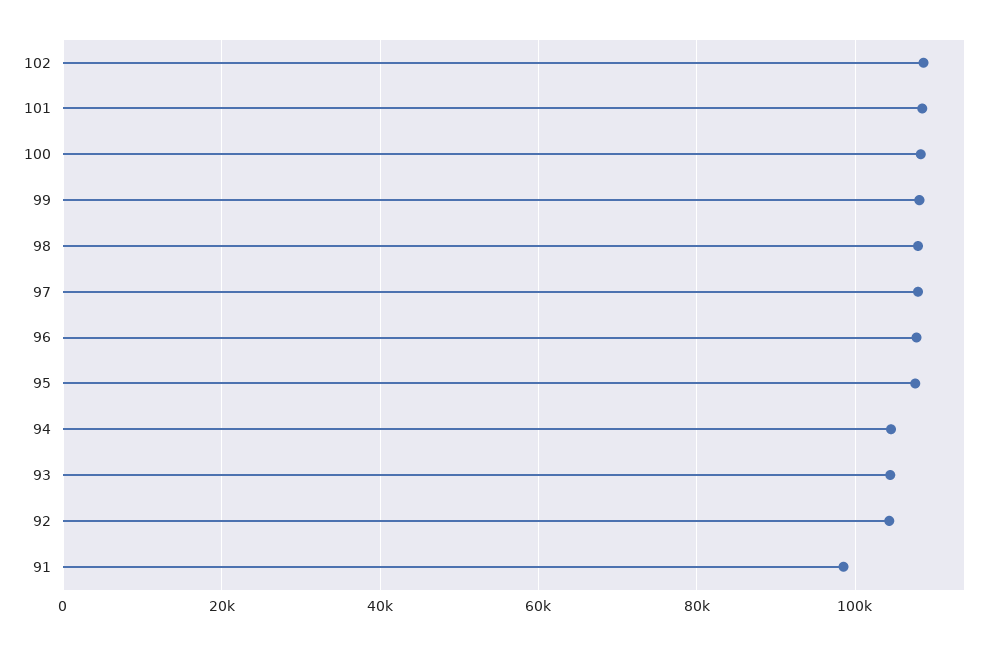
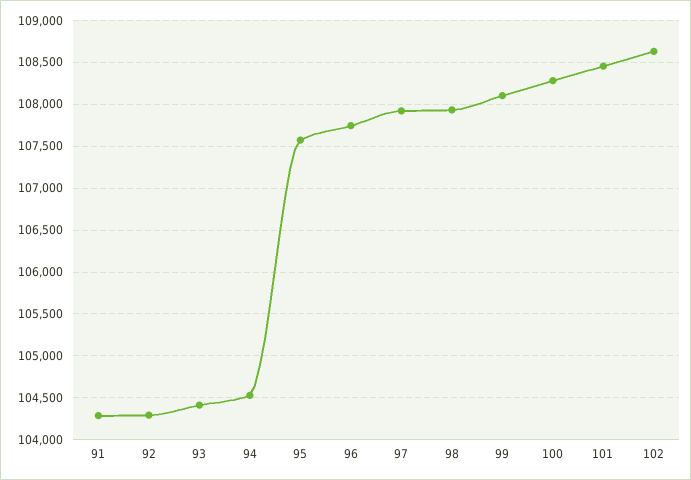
91: 98000 -> 104300

